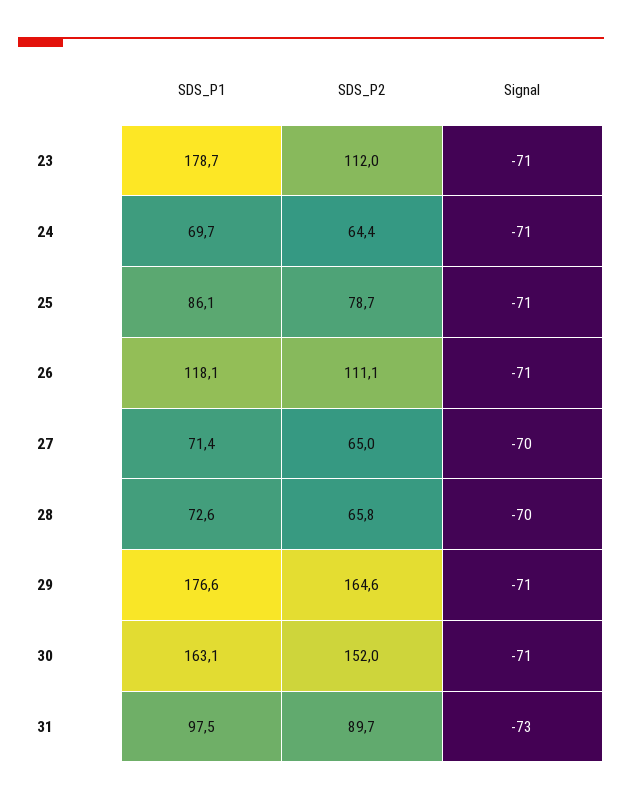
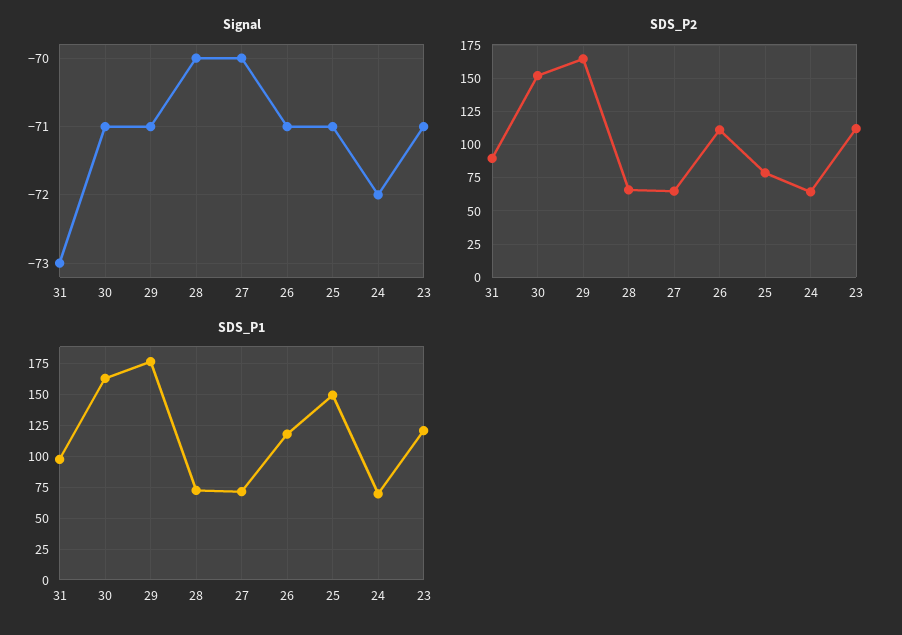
SDS_P1, 23: 178.7 -> 120
Signal, 24: -71 -> -72
SDS_P1, 25: 86.1 -> 150

